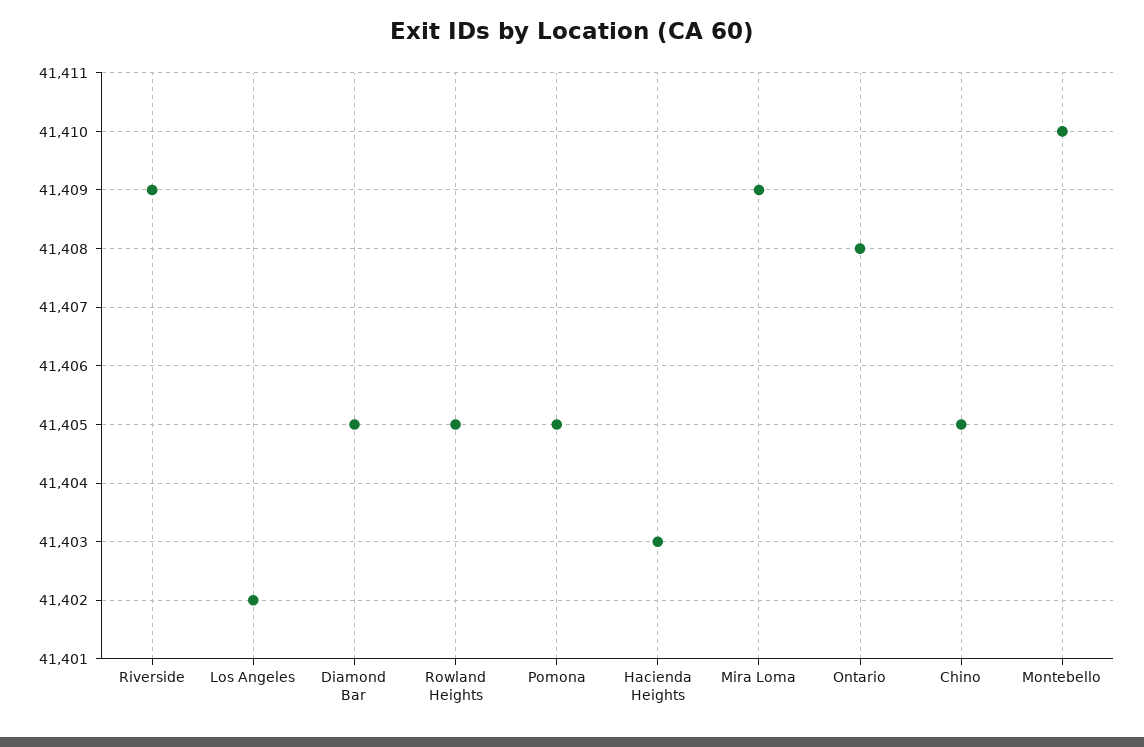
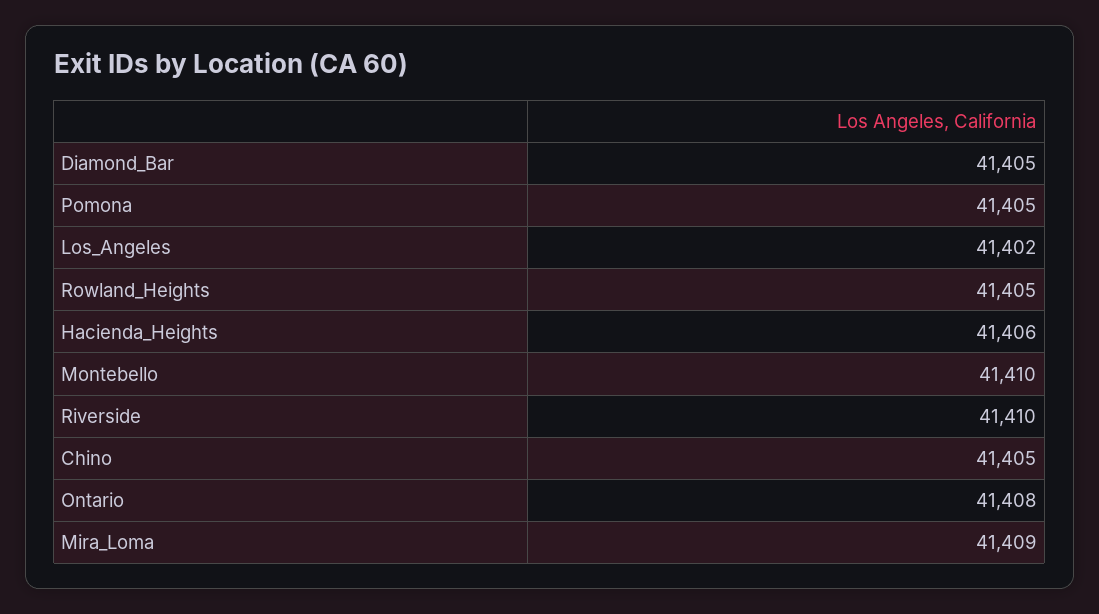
Riverside: 41409 -> 41410
Hacienda Heights: 41403 -> 41406

